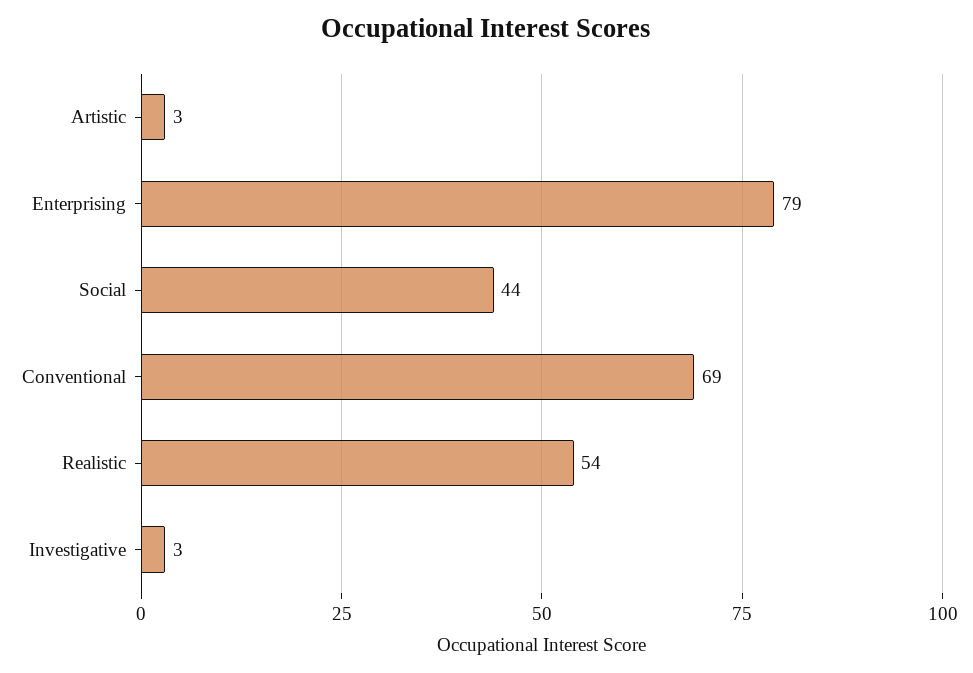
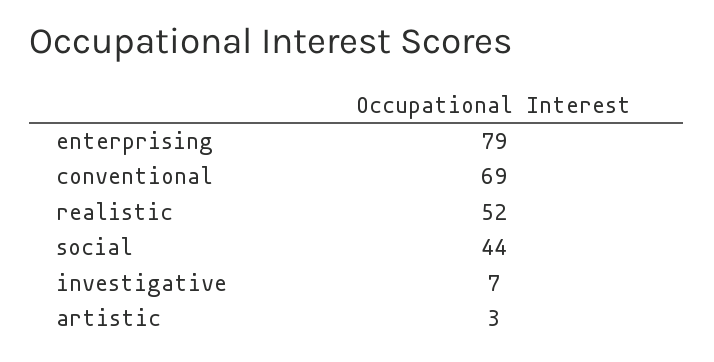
Realistic: 54 -> 52
Investigative: 3 -> 7

